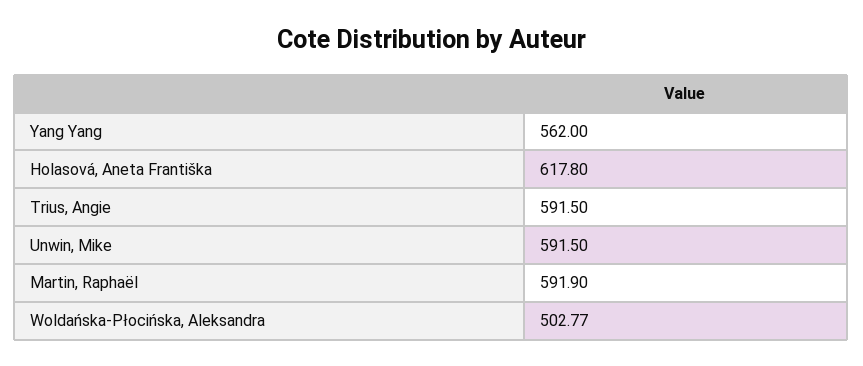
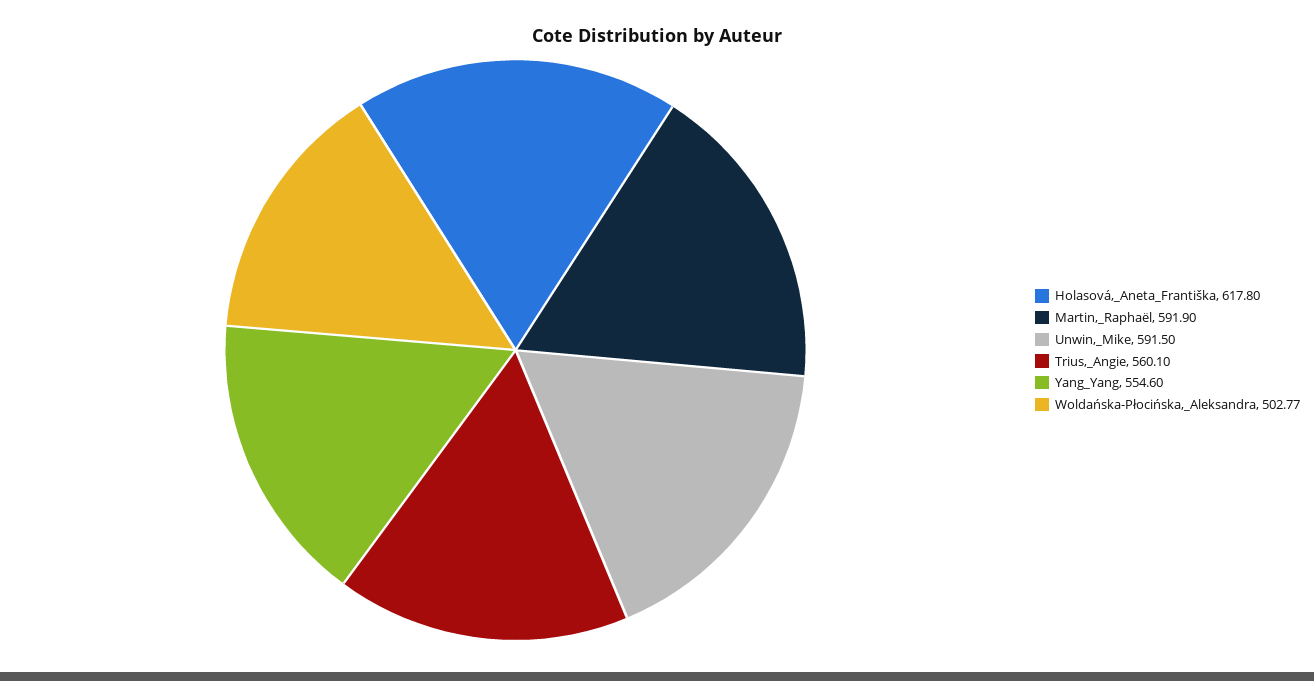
Yang Yang: 562 -> 554.6
Trius, Angie: 591.5 -> 560.1

